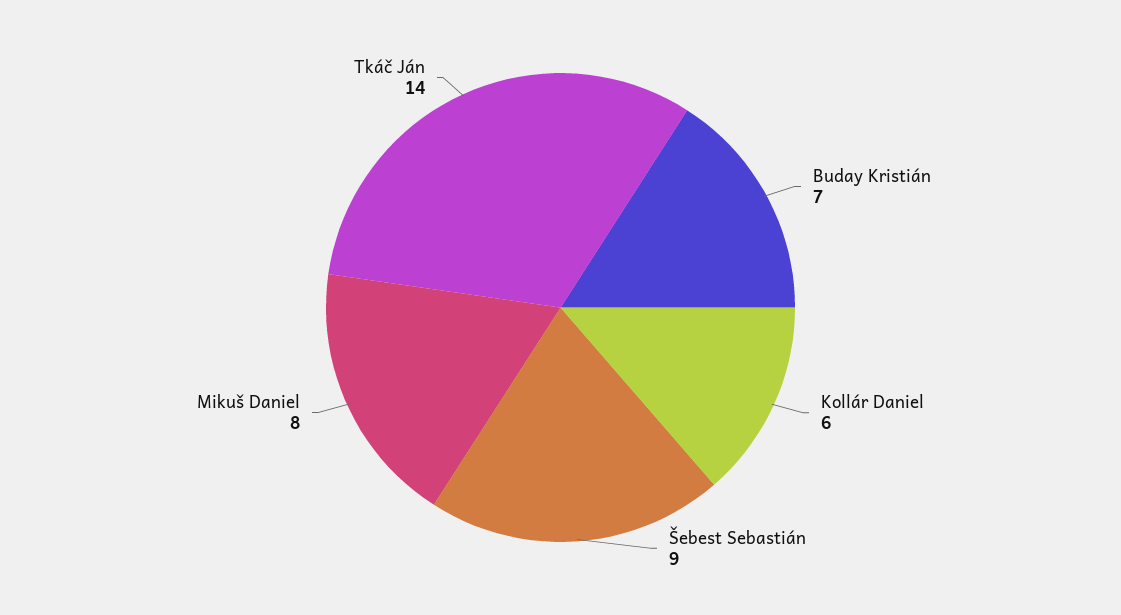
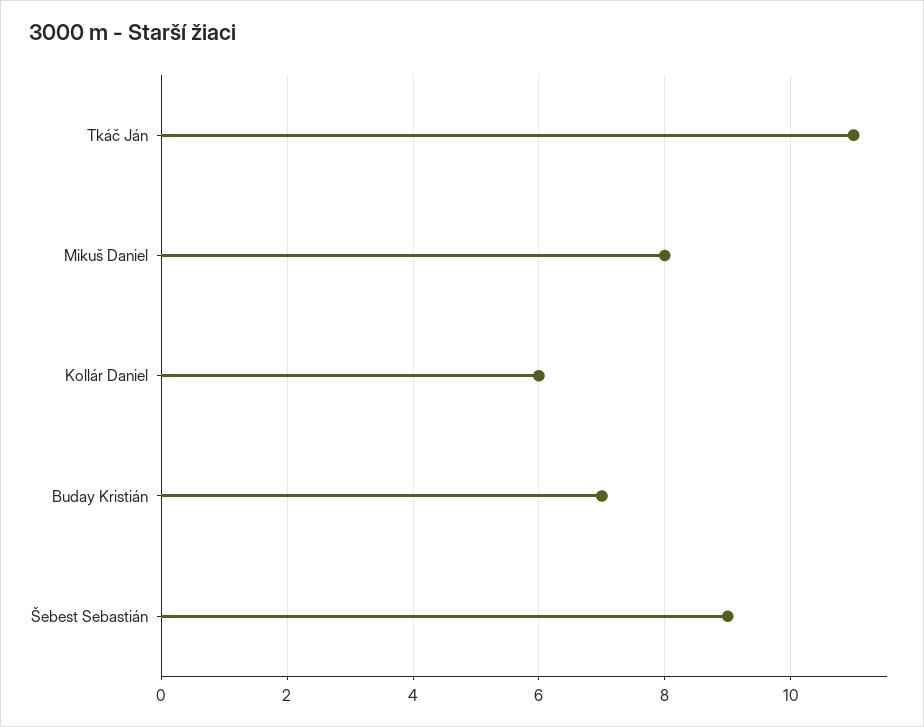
Tkáč Ján: 14 -> 11

